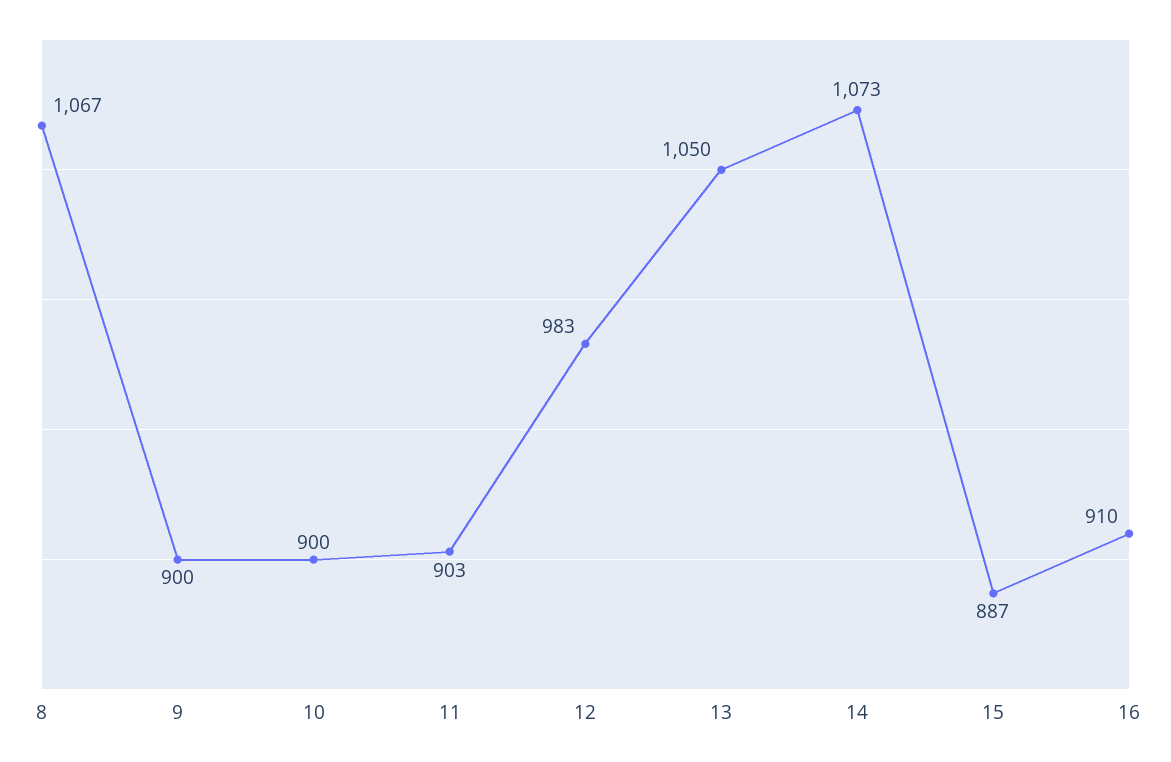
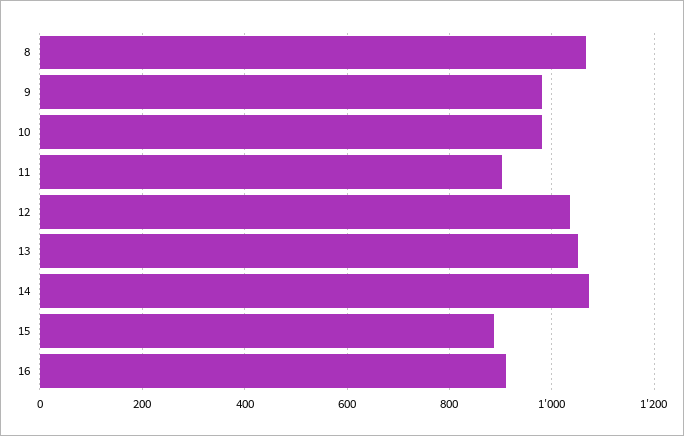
9: 900 -> 980
10: 900 -> 980
12: 983 -> 1040

